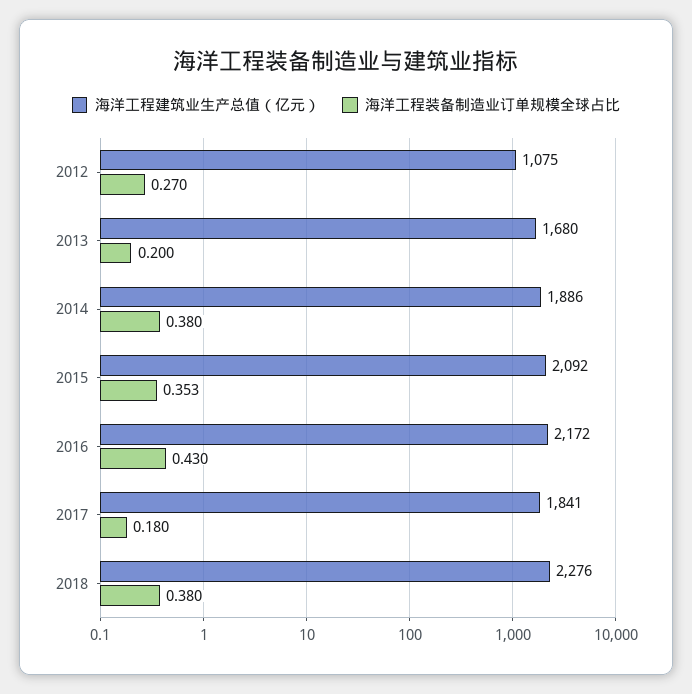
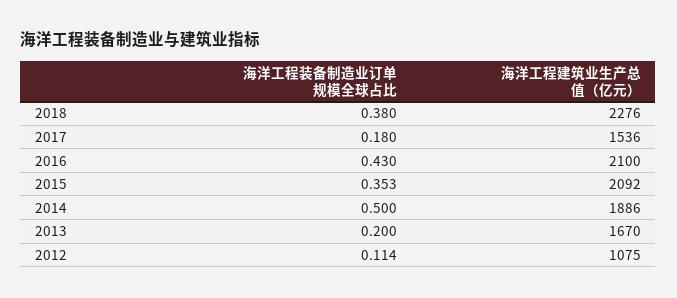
海洋工程装备制造业订单规模全球占比, 2012: 0.27 -> 0.114
海洋工程建筑业生产总值（亿元）, 2013: 1680 -> 1670
海洋工程装备制造业订单规模全球占比, 2014: 0.38 -> 0.5
海洋工程建筑业生产总值（亿元）, 2016: 2172 -> 2100
海洋工程建筑业生产总值（亿元）, 2017: 1841 -> 1536

